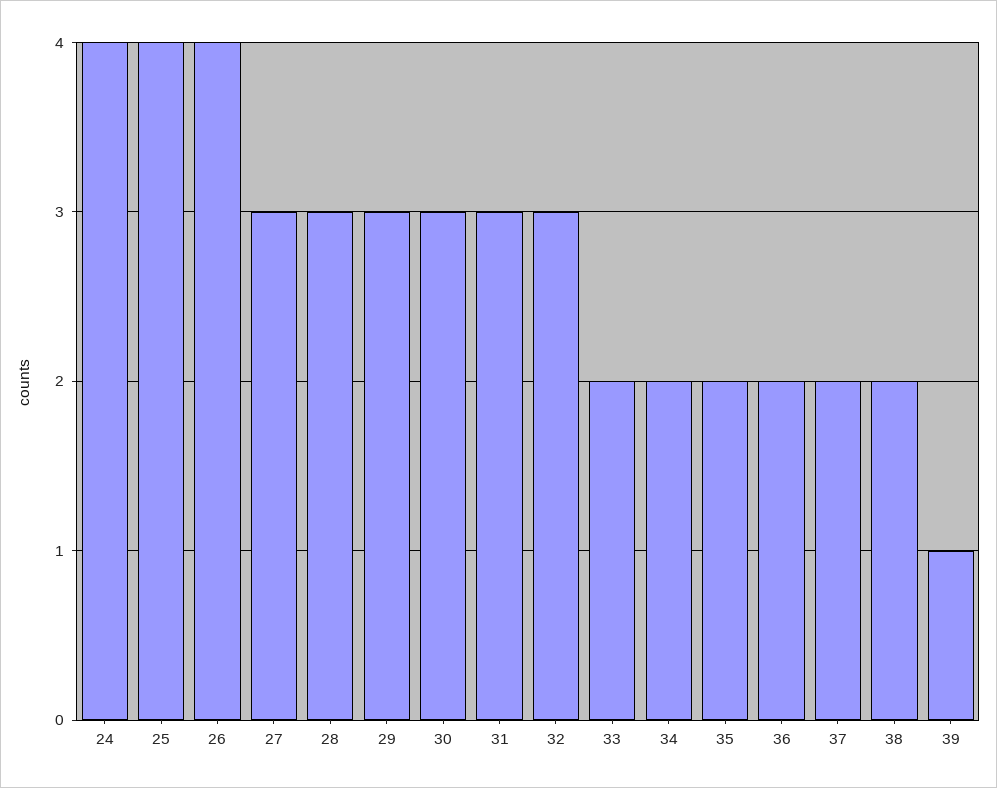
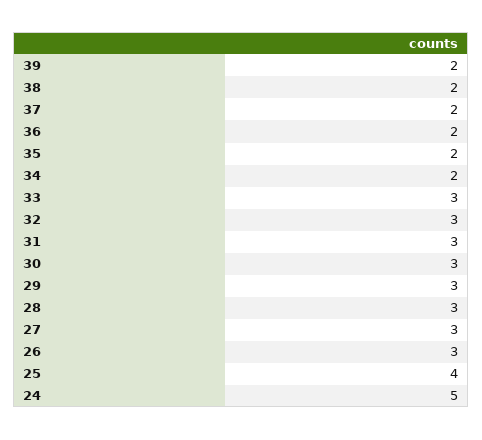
24: 4 -> 5
26: 4 -> 3
33: 2 -> 3
39: 1 -> 2

